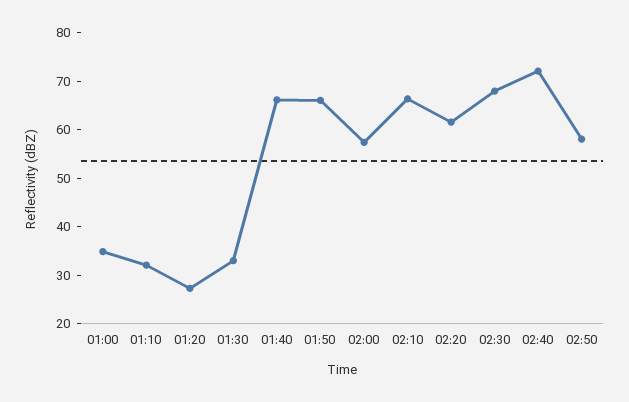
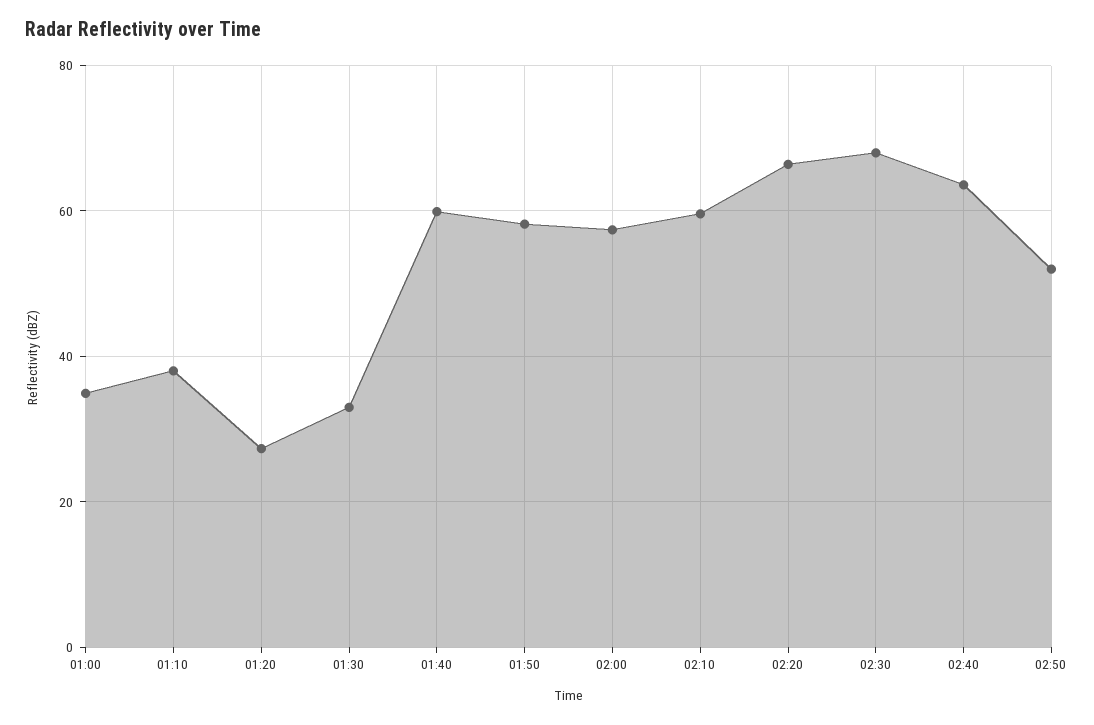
01:10: 32 -> 38
01:40: 66 -> 60
01:50: 66 -> 58
02:10: 66 -> 60
02:20: 62 -> 66
02:40: 72 -> 64
02:50: 58 -> 52

